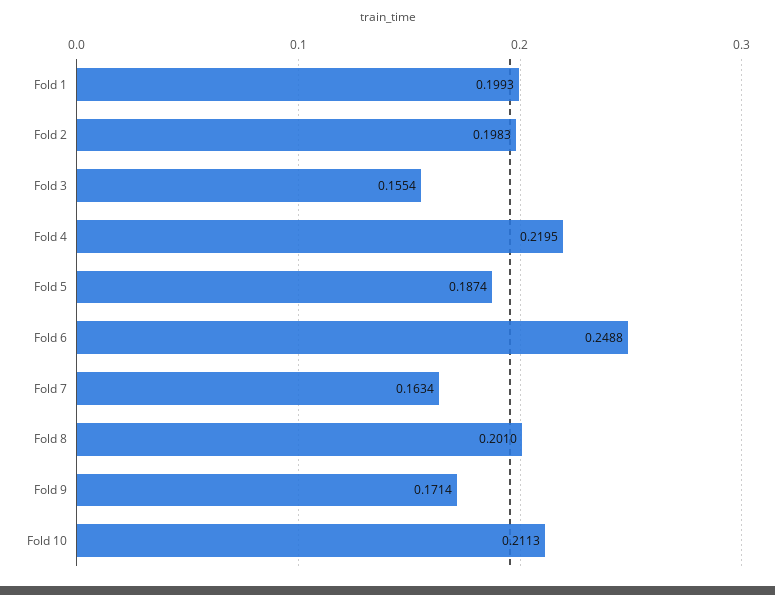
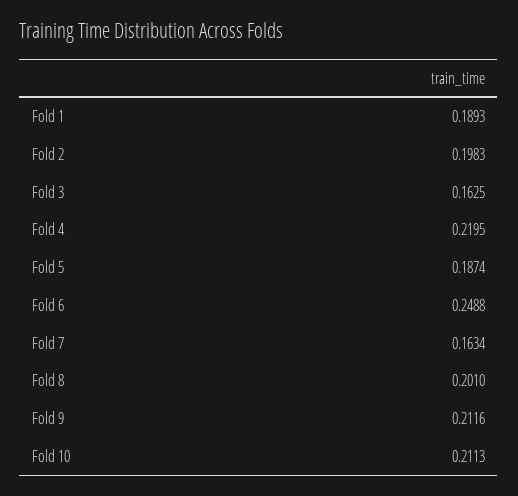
Fold 1: 0.1993 -> 0.1893
Fold 3: 0.1554 -> 0.1625
Fold 9: 0.1714 -> 0.2116

